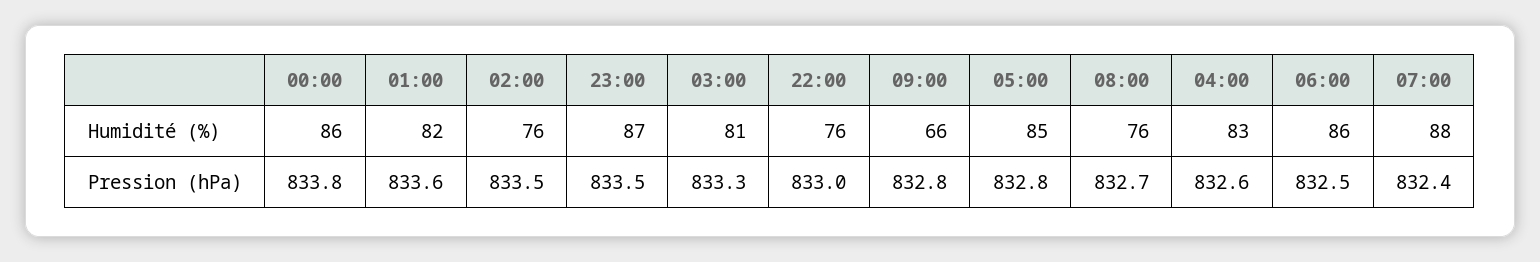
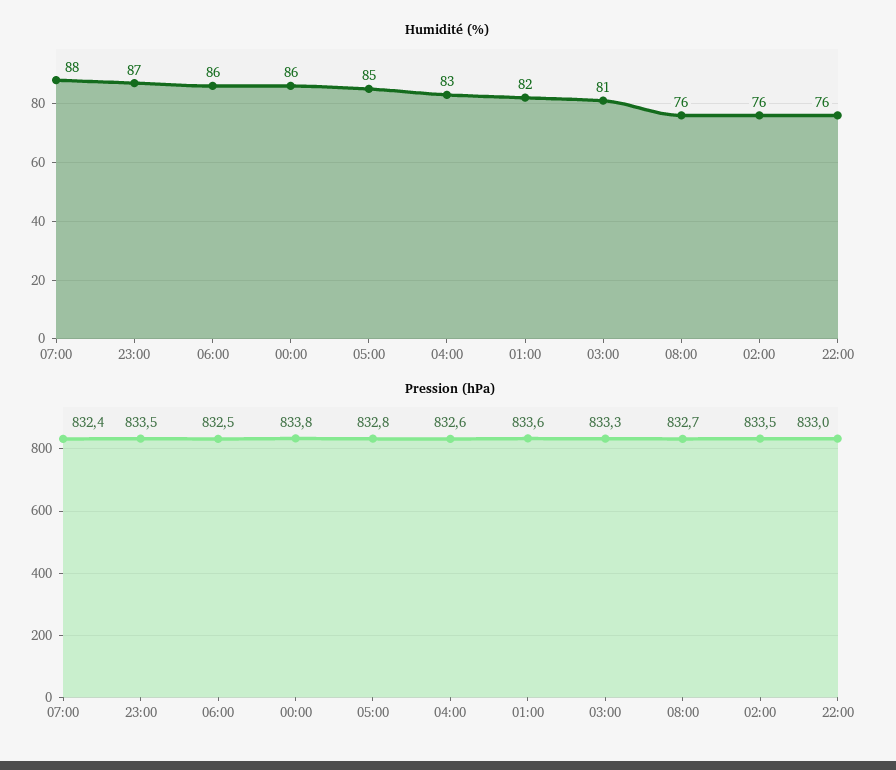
Humidité (%), 09:00: 66 -> none
Pression (hPa), 09:00: 832.8 -> none

